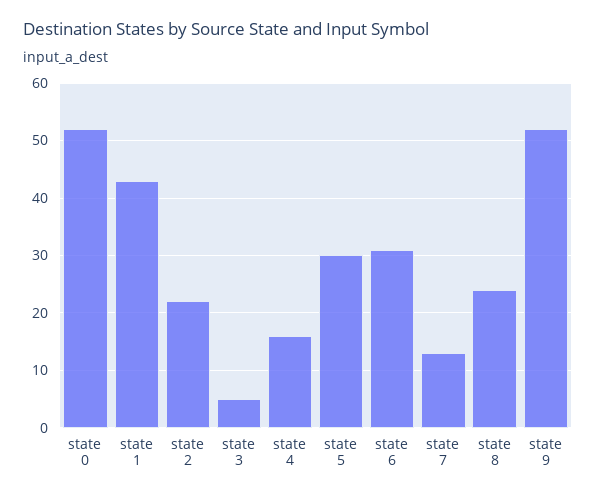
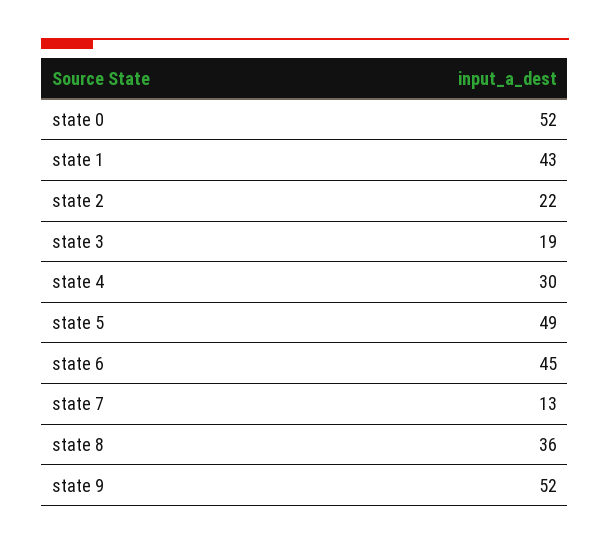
state 3: 5 -> 19
state 4: 15 -> 30
state 5: 30 -> 49
state 6: 30 -> 45
state 8: 25 -> 36

